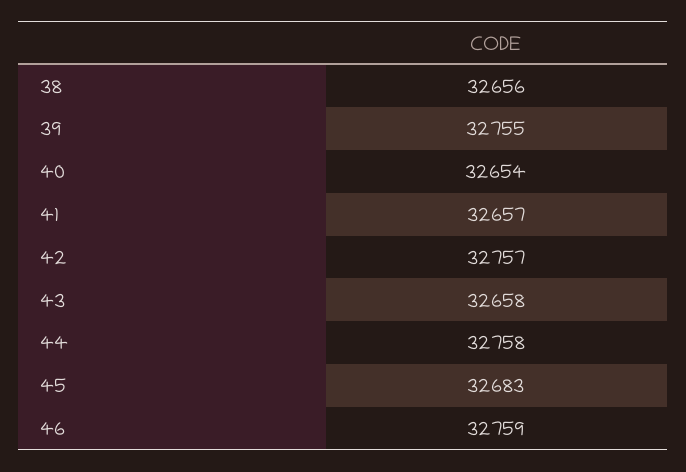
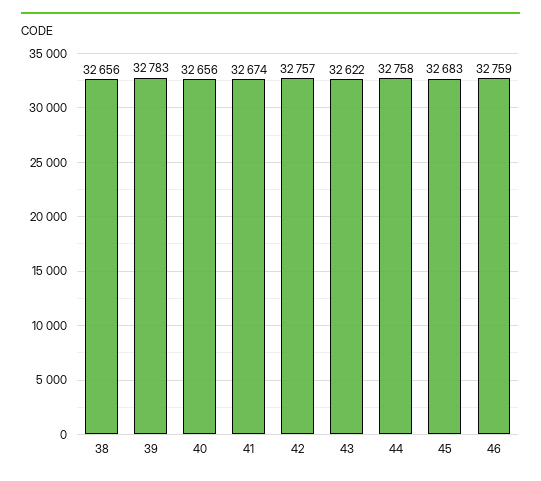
39: 32755 -> 32783
40: 32654 -> 32656
41: 32657 -> 32674
43: 32658 -> 32622

